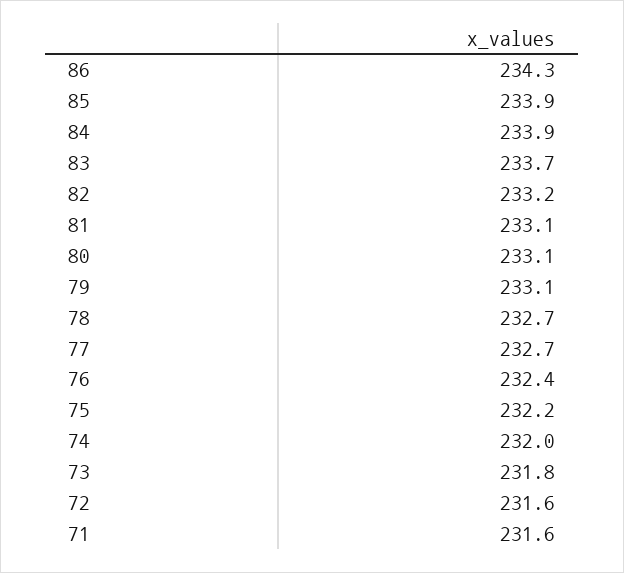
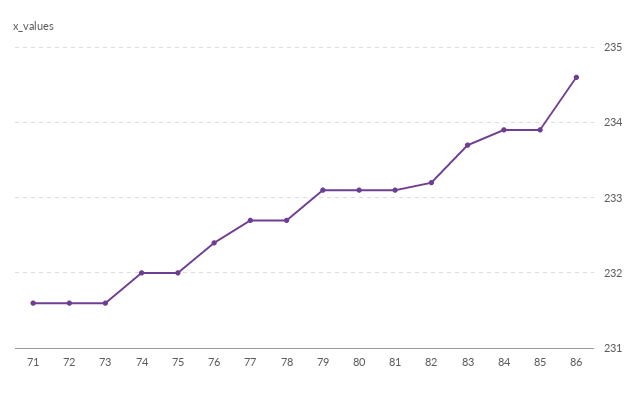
86: 234.3 -> 234.6
75: 232.2 -> 232
73: 231.8 -> 231.6

